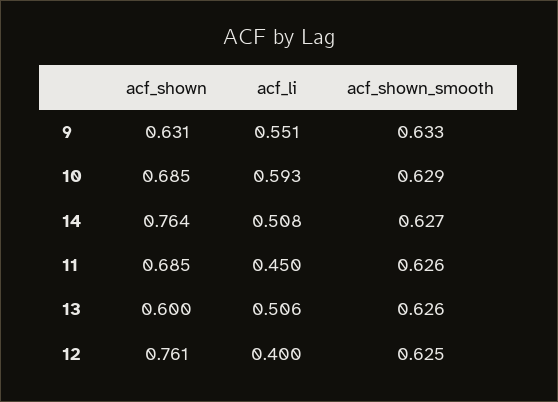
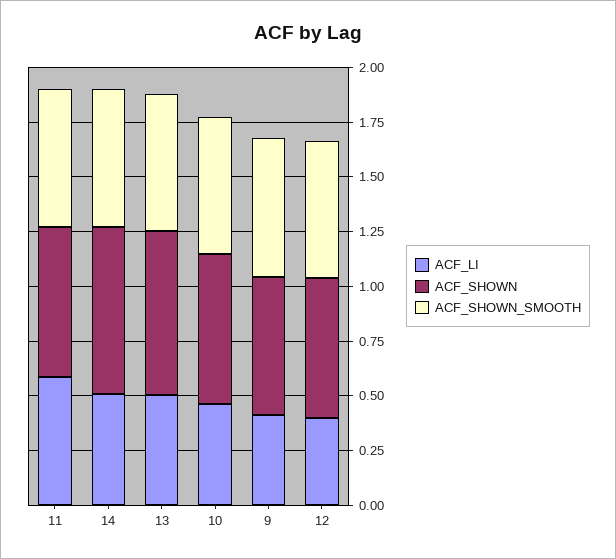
acf_li, 9: 0.551 -> 0.4
acf_li, 10: 0.593 -> 0.45
acf_li, 11: 0.45 -> 0.6
acf_shown, 13: 0.6 -> 0.75
acf_shown, 12: 0.761 -> 0.65

